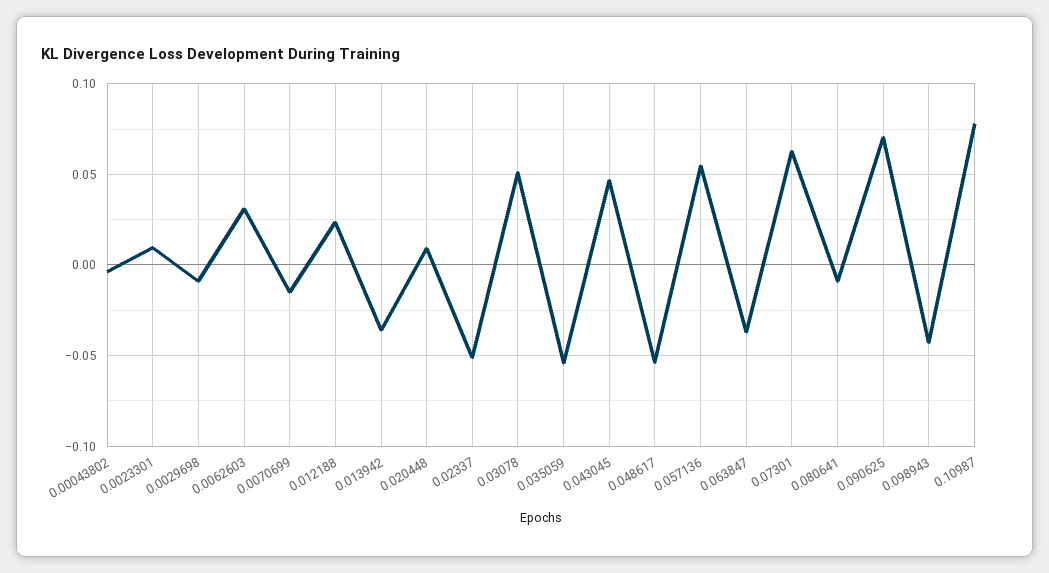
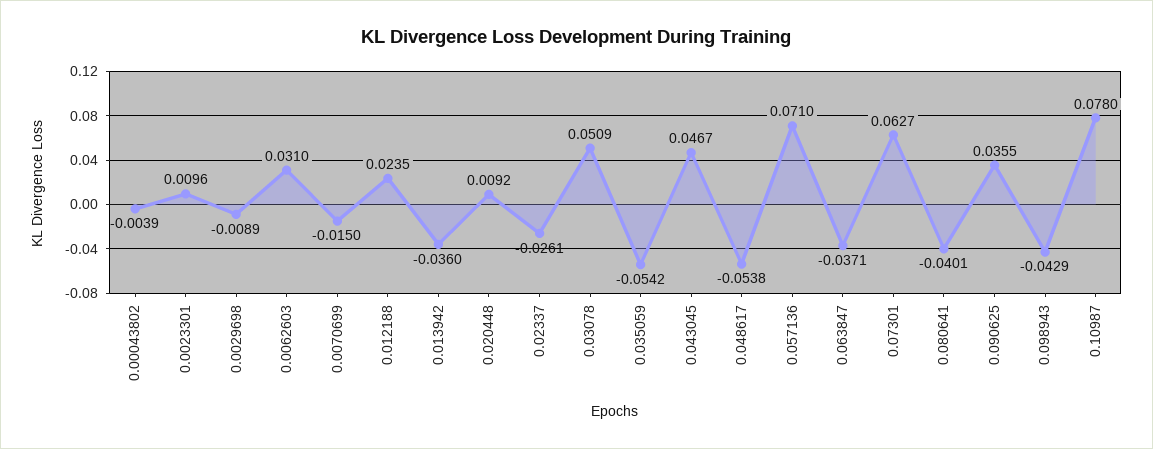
0.02337: -0.05 -> -0.0261
0.057136: 0.055 -> 0.071
0.080641: -0.01 -> -0.0401
0.090625: 0.07 -> 0.0355

